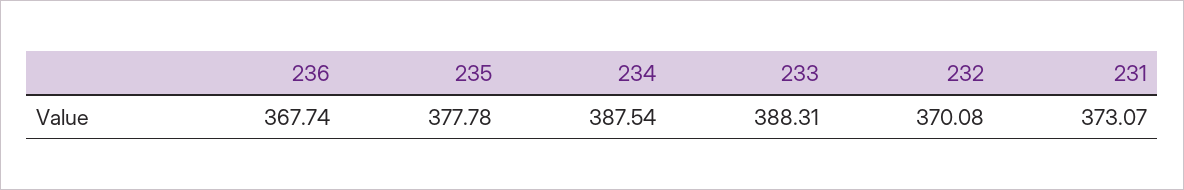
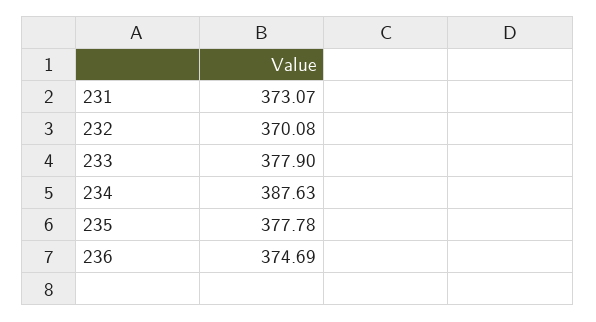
236: 367.74 -> 374.69
234: 387.54 -> 387.63
233: 388.31 -> 377.9

